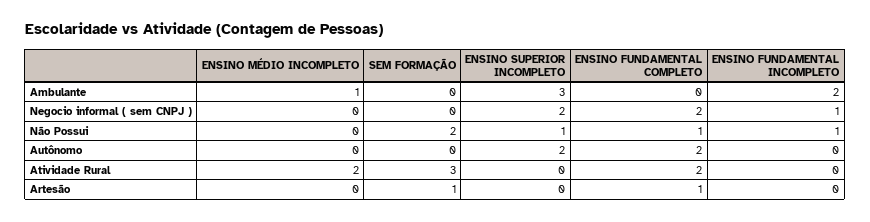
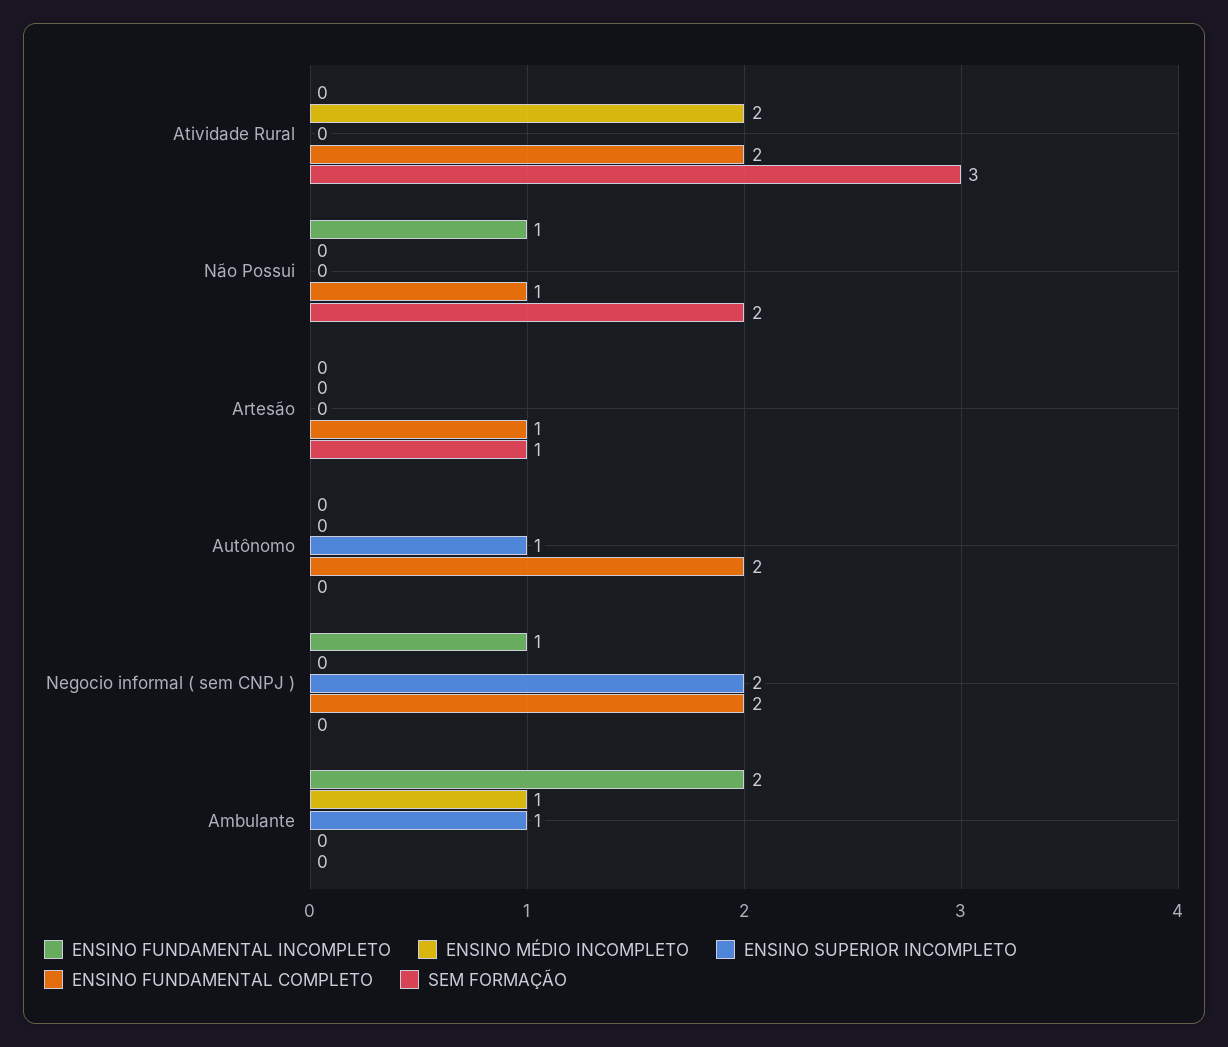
ENSINO SUPERIOR INCOMPLETO, Ambulante: 3 -> 1
ENSINO SUPERIOR INCOMPLETO, Não Possui: 1 -> 0
ENSINO SUPERIOR INCOMPLETO, Autônomo: 2 -> 1

